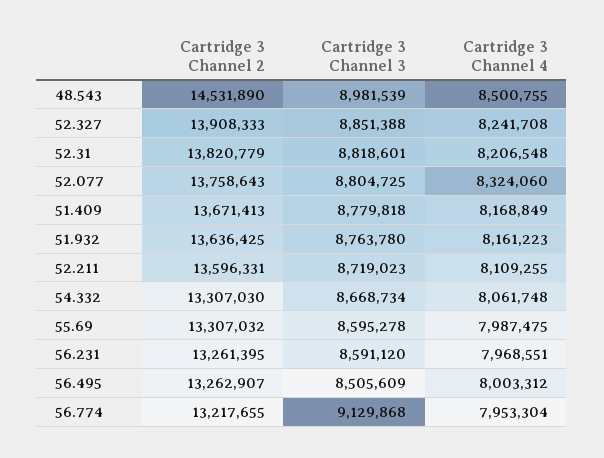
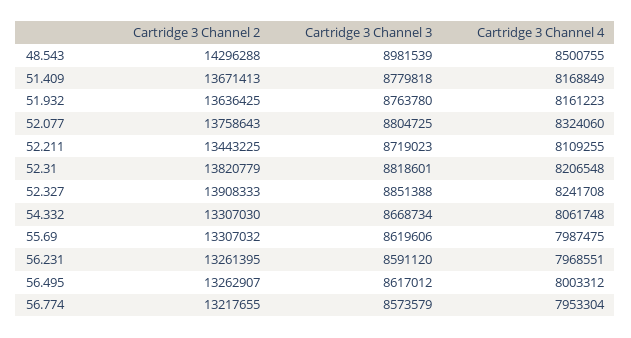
Cartridge 3 Channel 2, 48.543: 14531890 -> 14296288
Cartridge 3 Channel 2, 52.211: 13596331 -> 13443225
Cartridge 3 Channel 3, 55.69: 8595278 -> 8619606
Cartridge 3 Channel 3, 56.495: 8505609 -> 8617012
Cartridge 3 Channel 3, 56.774: 9129868 -> 8573579

